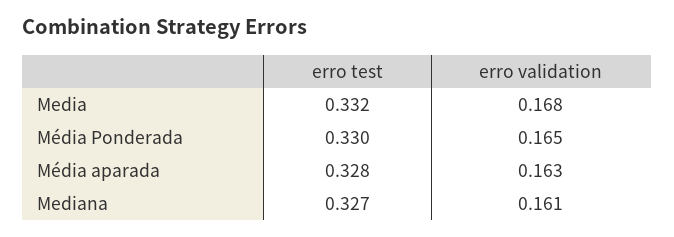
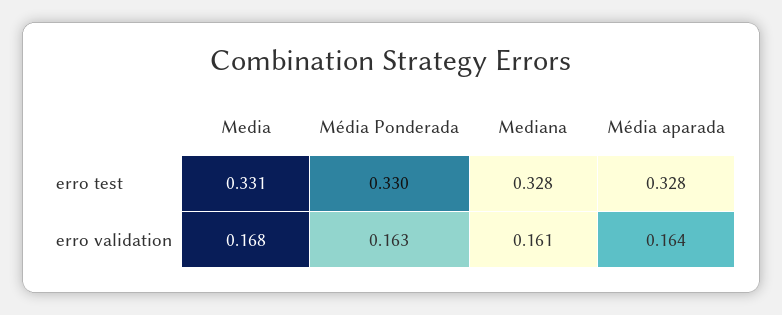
erro test, Media: 0.332 -> 0.331
erro validation, Média Ponderada: 0.165 -> 0.163
erro validation, Média aparada: 0.163 -> 0.164
erro test, Mediana: 0.327 -> 0.328

